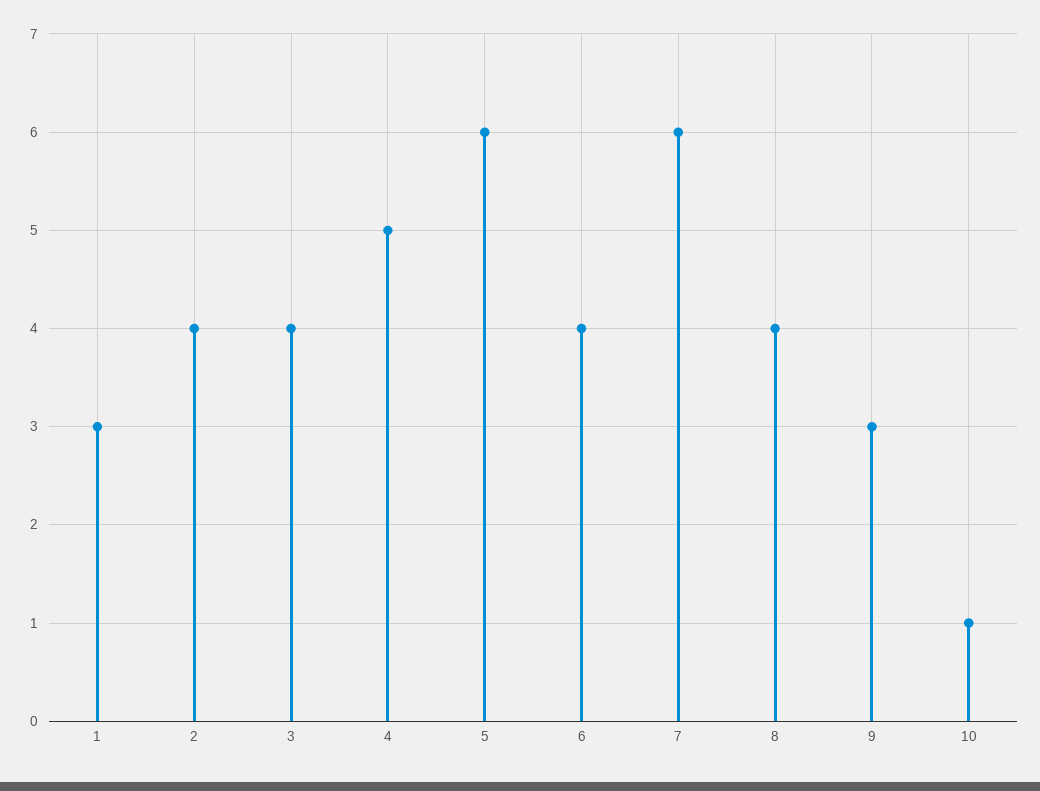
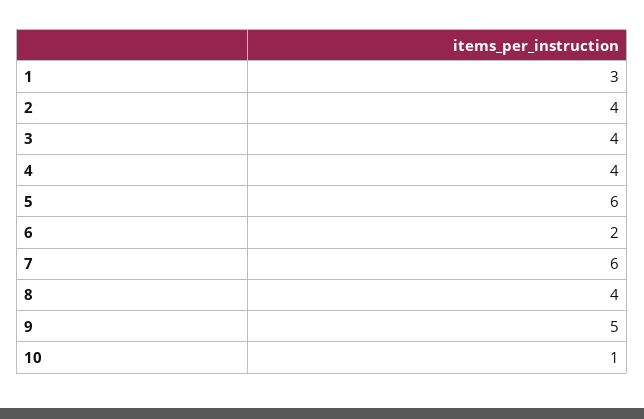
4: 5 -> 4
6: 4 -> 2
9: 3 -> 5

